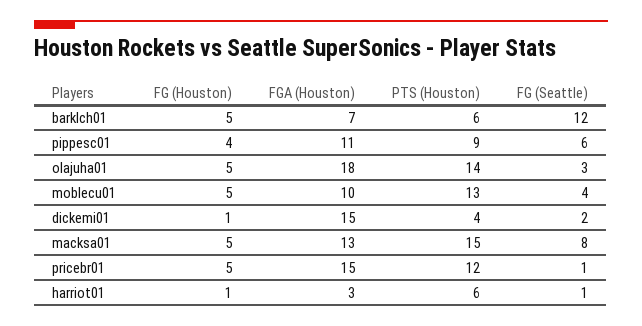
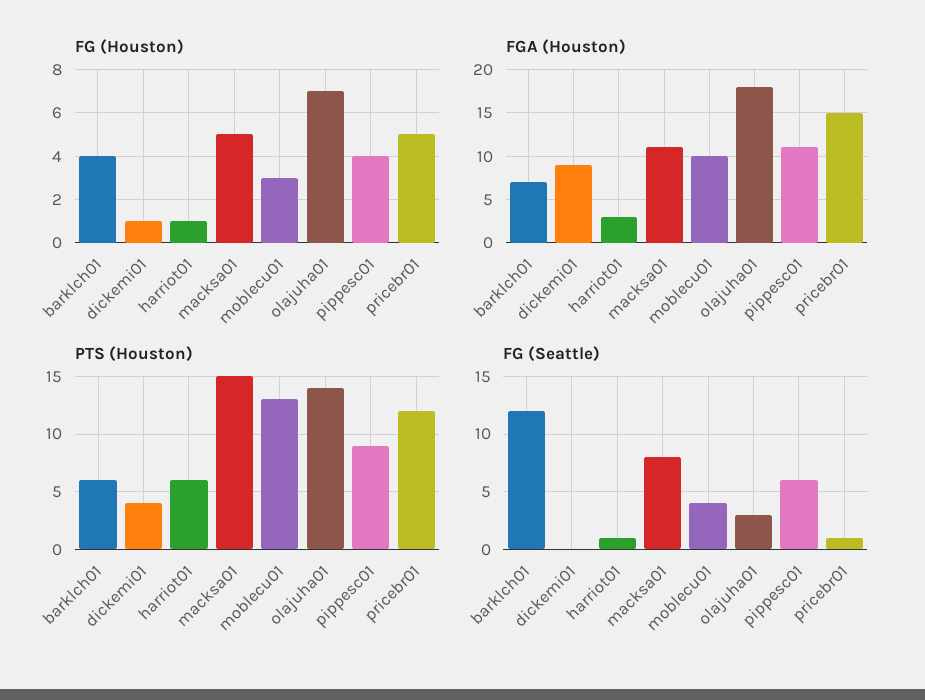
FG (Houston), barklch01: 5 -> 4
FG (Houston), olajuha01: 5 -> 7
FG (Houston), moblecu01: 5 -> 3
FGA (Houston), dickemi01: 15 -> 9
FG (Seattle), dickemi01: 2 -> 0
FGA (Houston), macksa01: 13 -> 11

